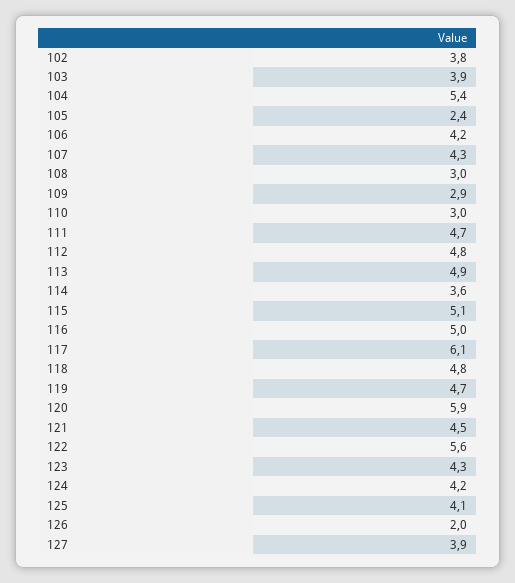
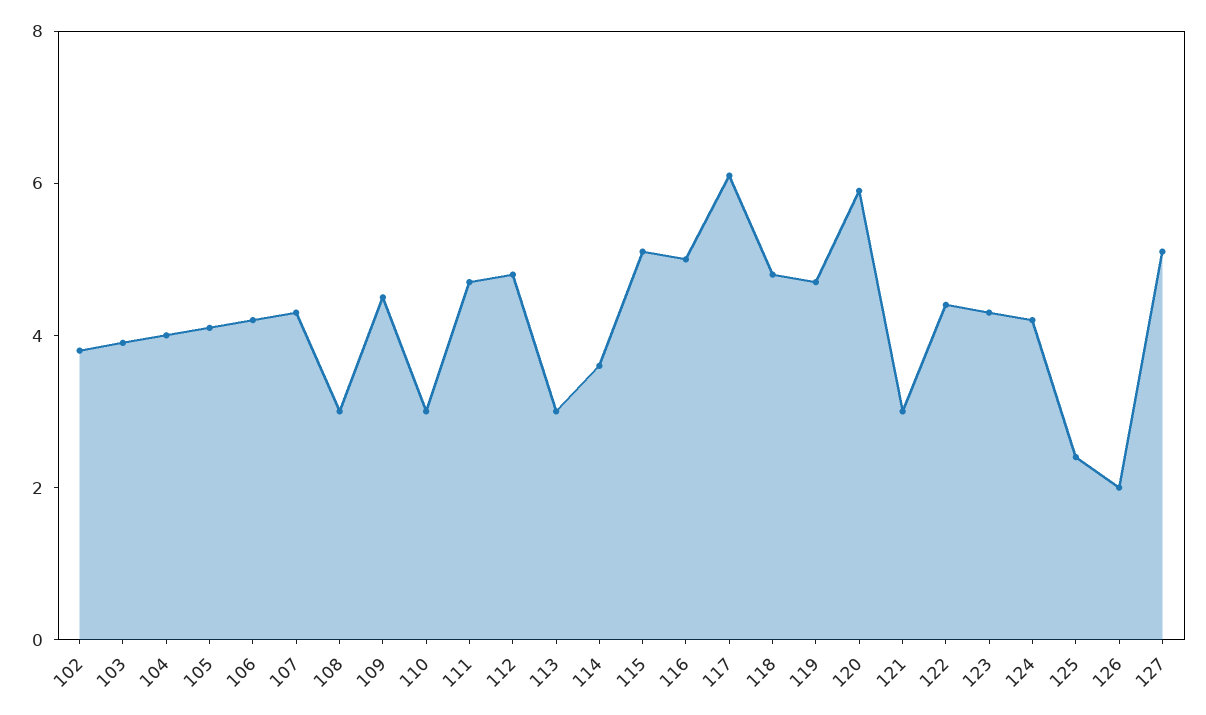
104: 5.4 -> 4
105: 2.4 -> 4
109: 2.9 -> 4.5
113: 4.9 -> 3
121: 4.5 -> 3
122: 5.6 -> 4.5
125: 4.1 -> 2.5
127: 3.9 -> 5

